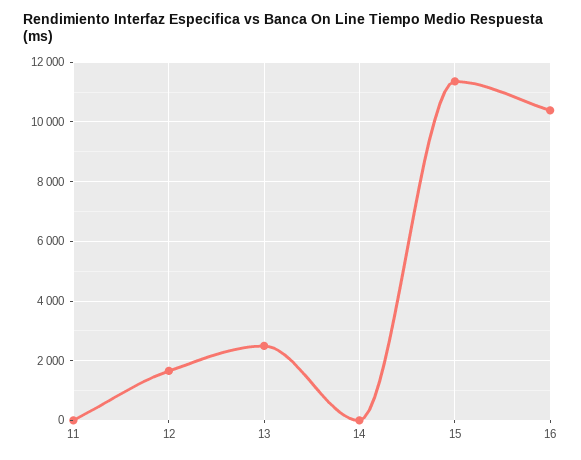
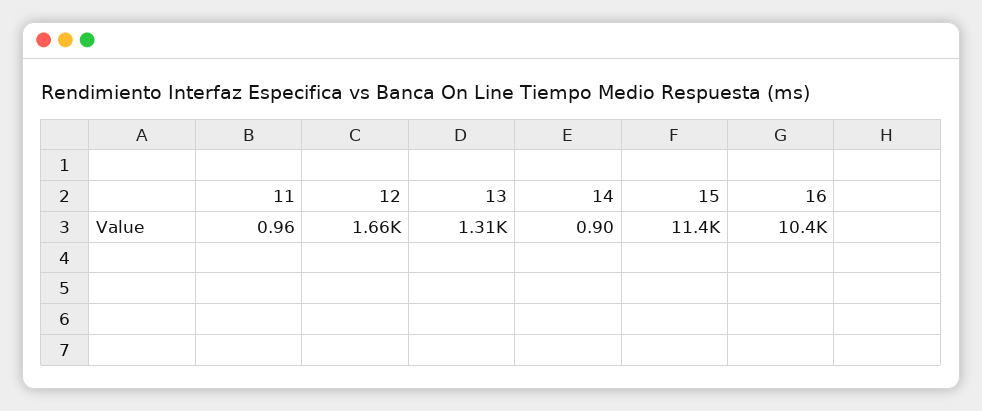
13: 2500 -> 1310

